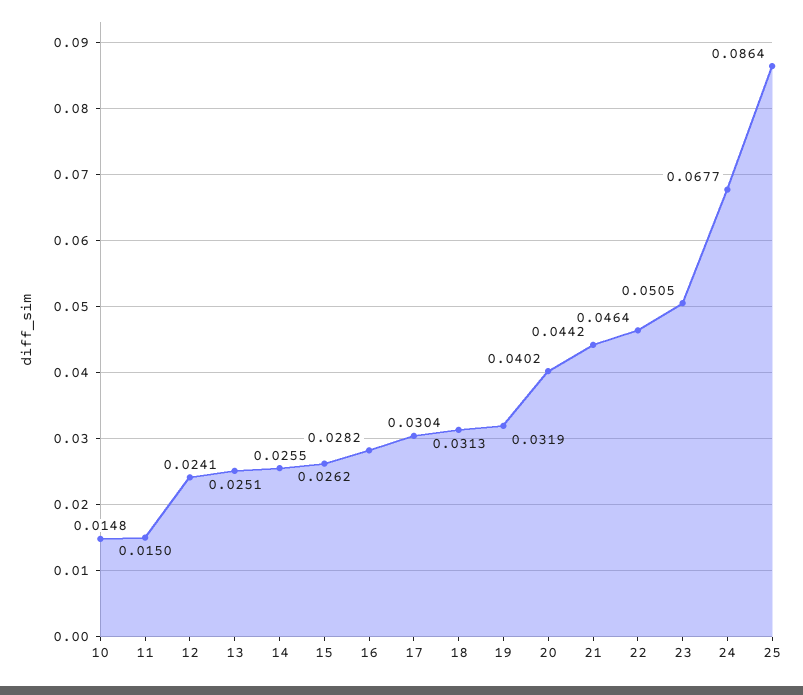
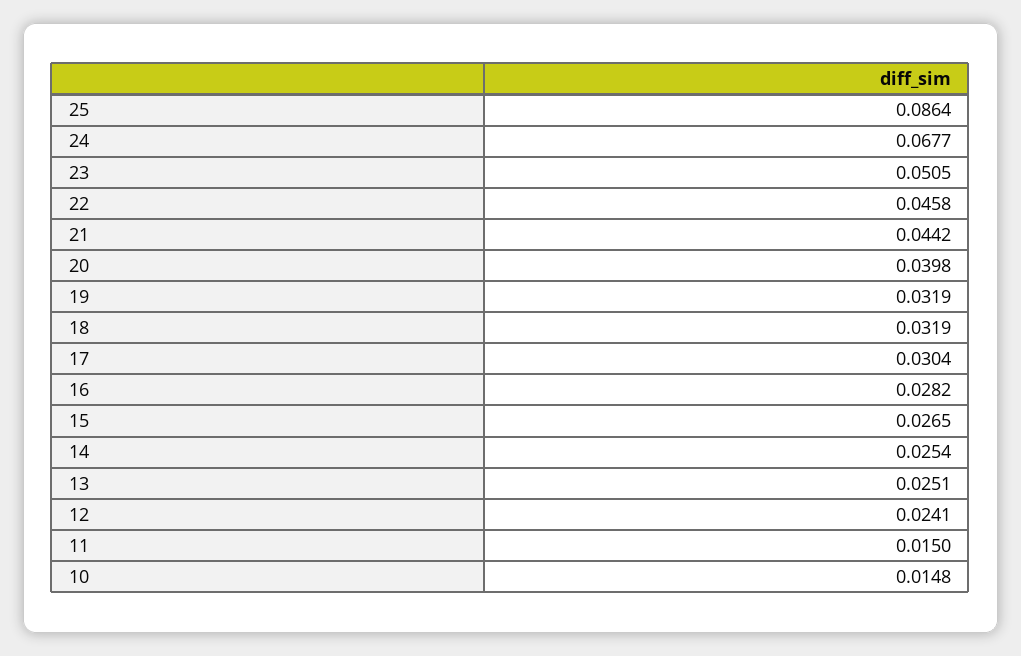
14: 0.0255 -> 0.0254
15: 0.0262 -> 0.0265
18: 0.0313 -> 0.0319
20: 0.0402 -> 0.0398
22: 0.0464 -> 0.0458

